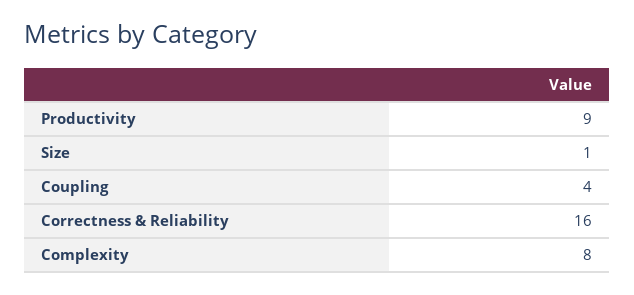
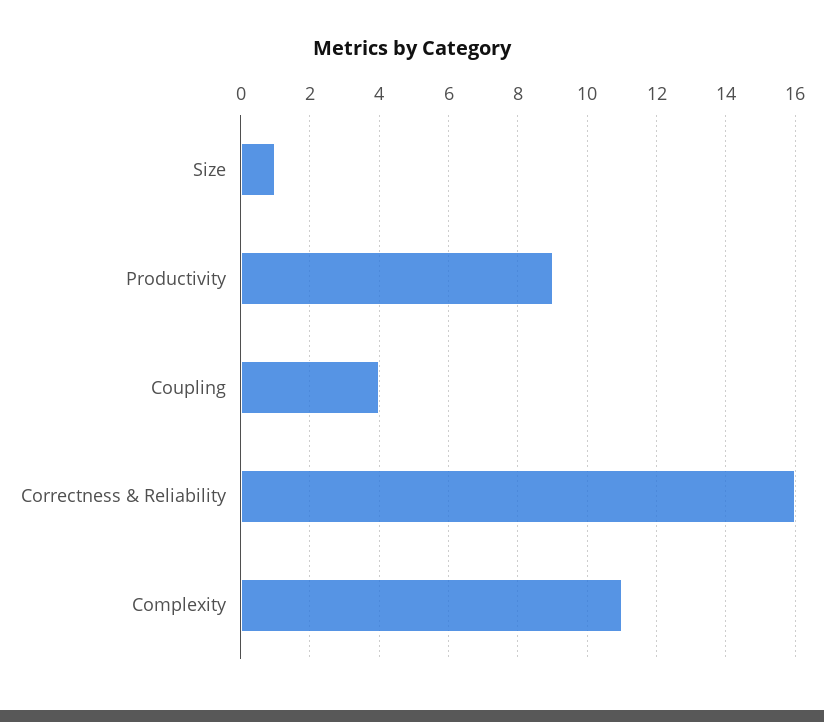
Complexity: 8 -> 11

